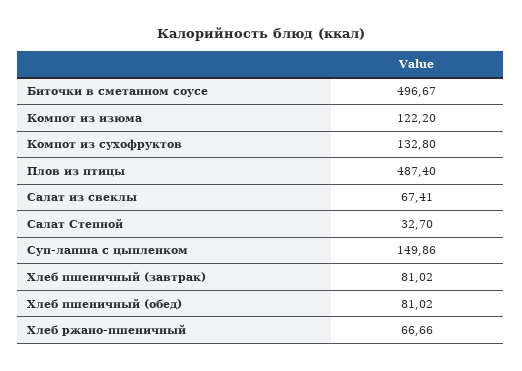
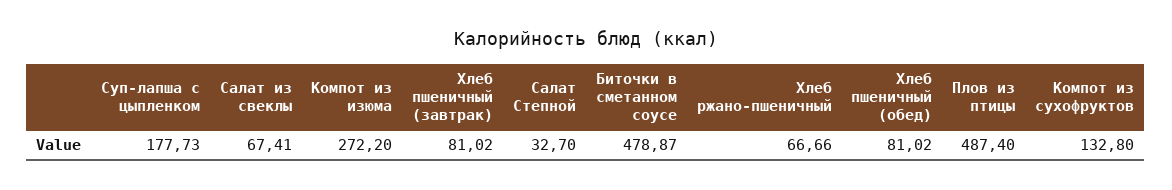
Биточки в сметанном соусе: 496.67 -> 478.87
Компот из изюма: 122.2 -> 272.2
Суп-лапша с цыпленком: 149.86 -> 177.73

